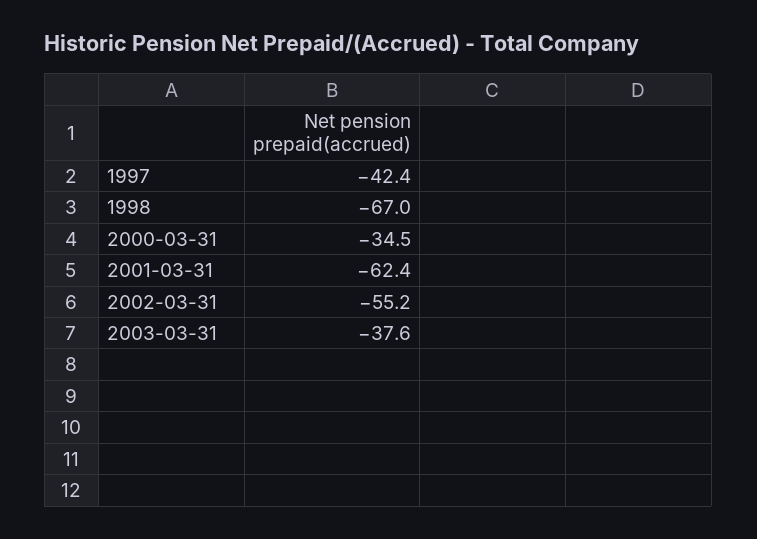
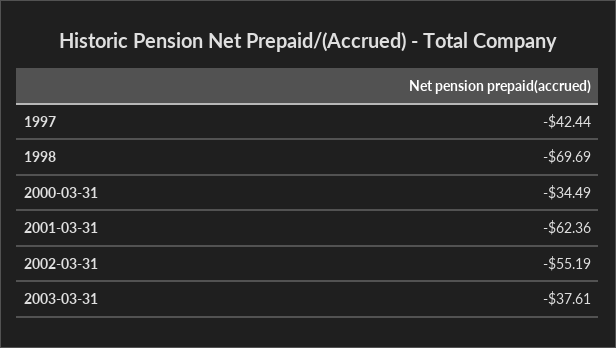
1998: -67 -> -69.69

